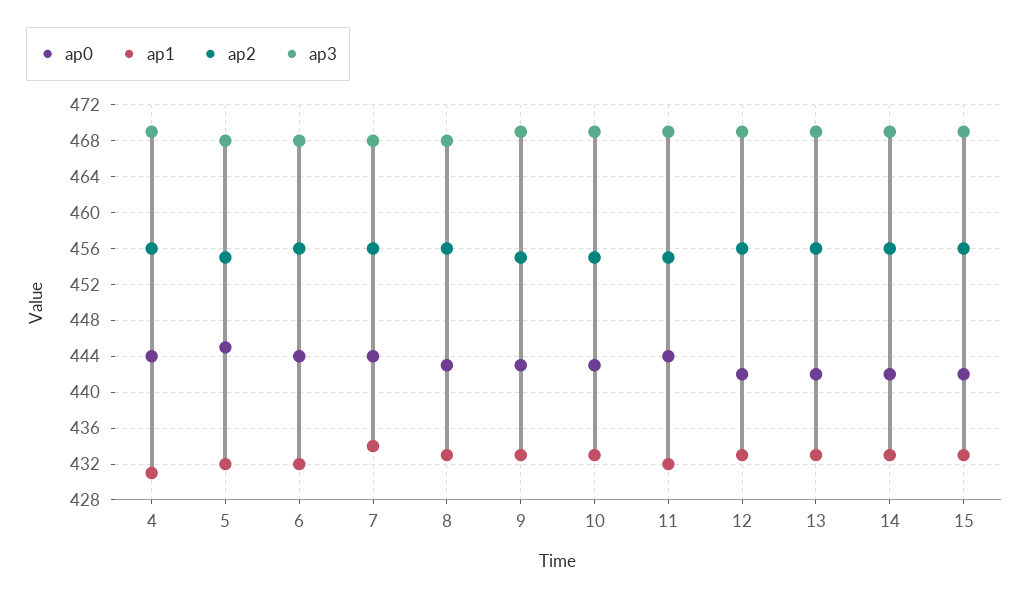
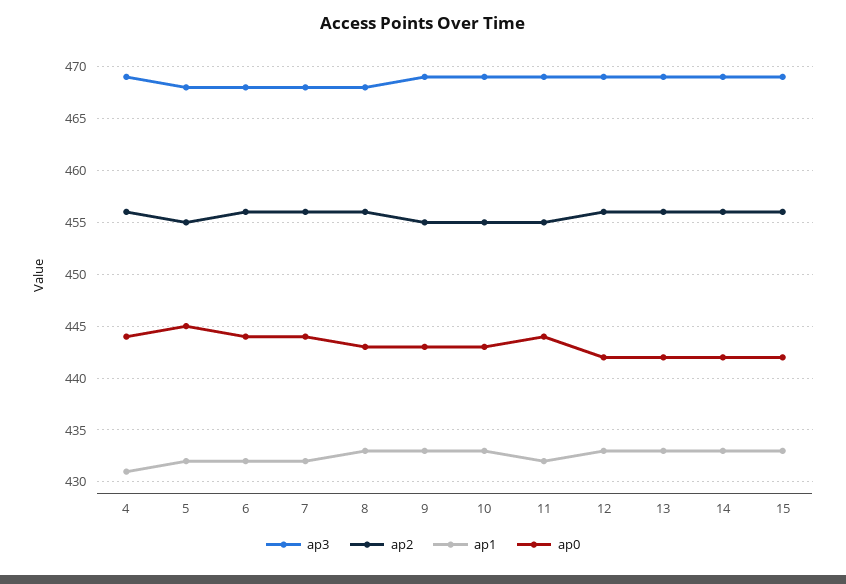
ap1, 7: 434 -> 432

